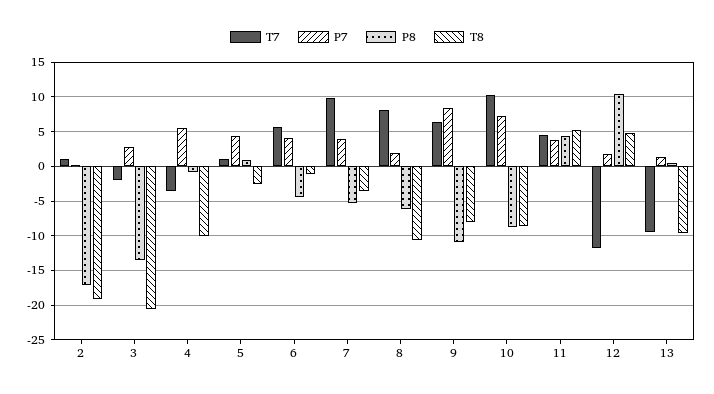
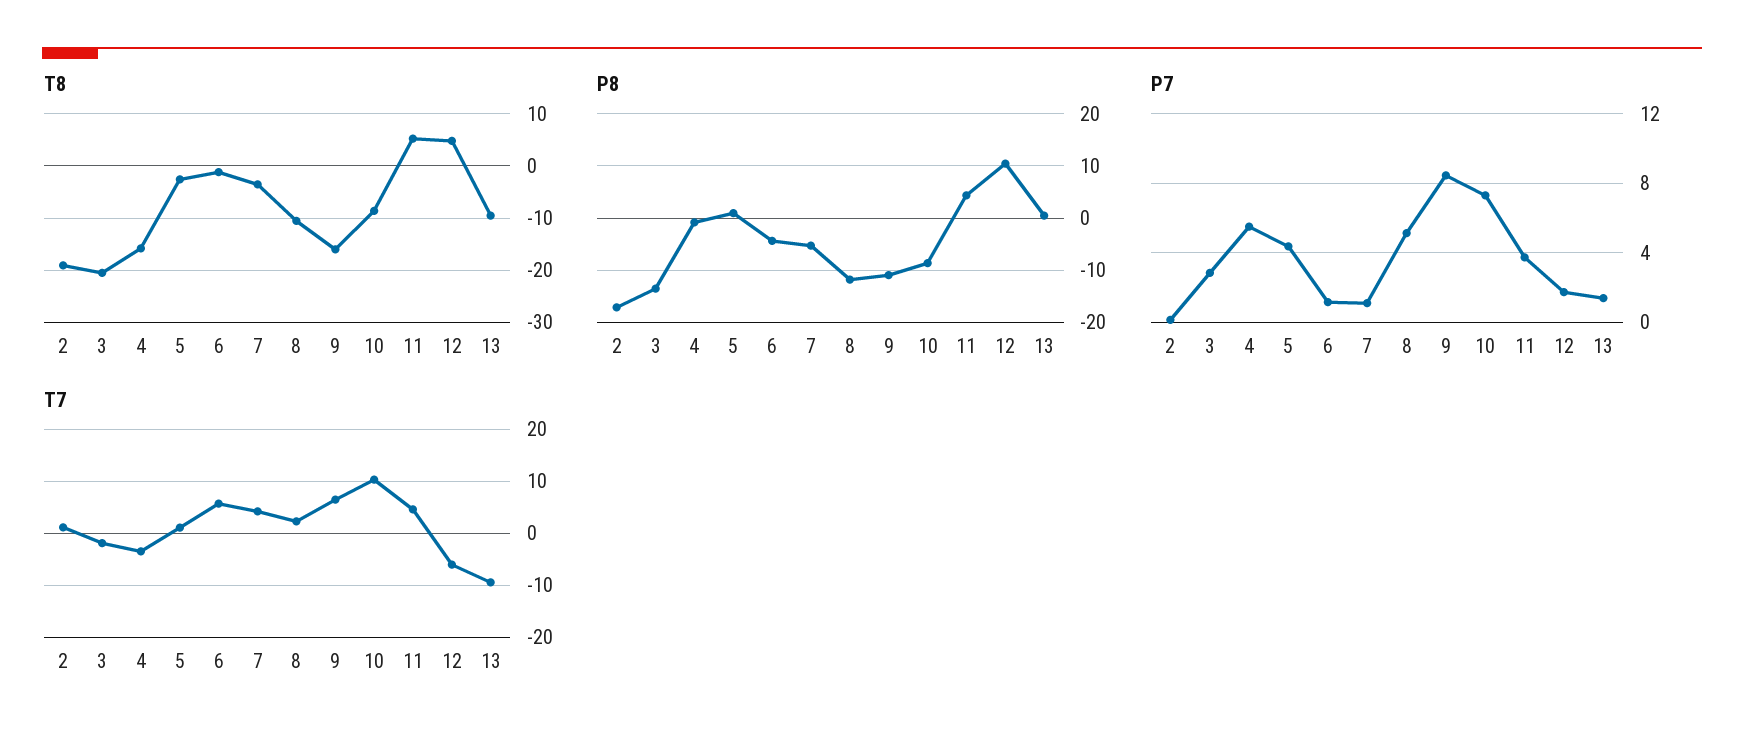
T8, 4: -10 -> -16
P7, 6: 4 -> 1
T7, 7: 10 -> 4
P7, 7: 4 -> 1
T7, 8: 8 -> 2
P7, 8: 2 -> 5
P8, 8: -6 -> -12
T8, 9: -8 -> -16
T7, 12: -12 -> -6

